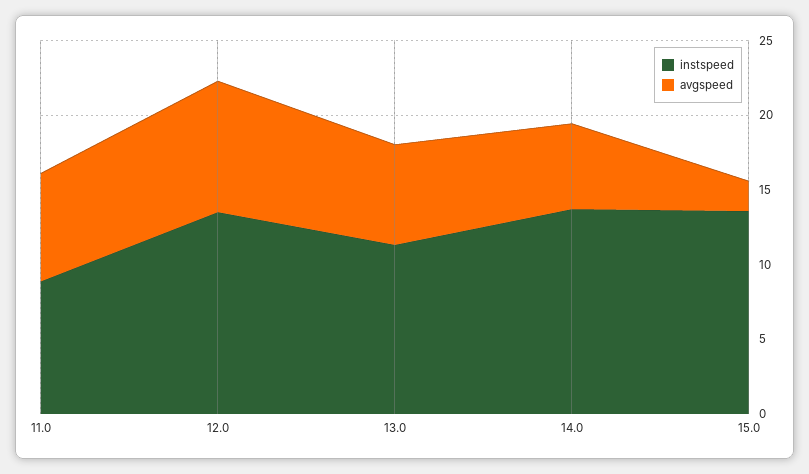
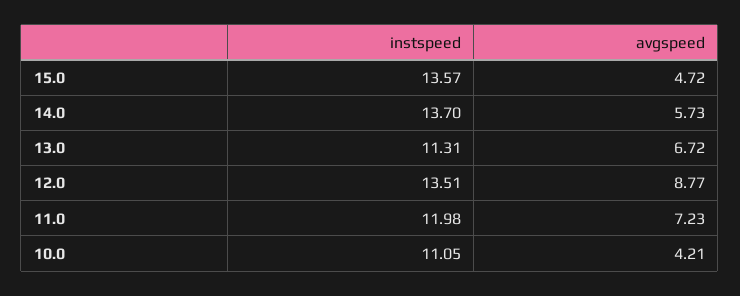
instspeed, 11.0: 9 -> 11.98
avgspeed, 15.0: 2 -> 4.72
instspeed, 10.0: none -> 11.05
avgspeed, 10.0: none -> 4.21

